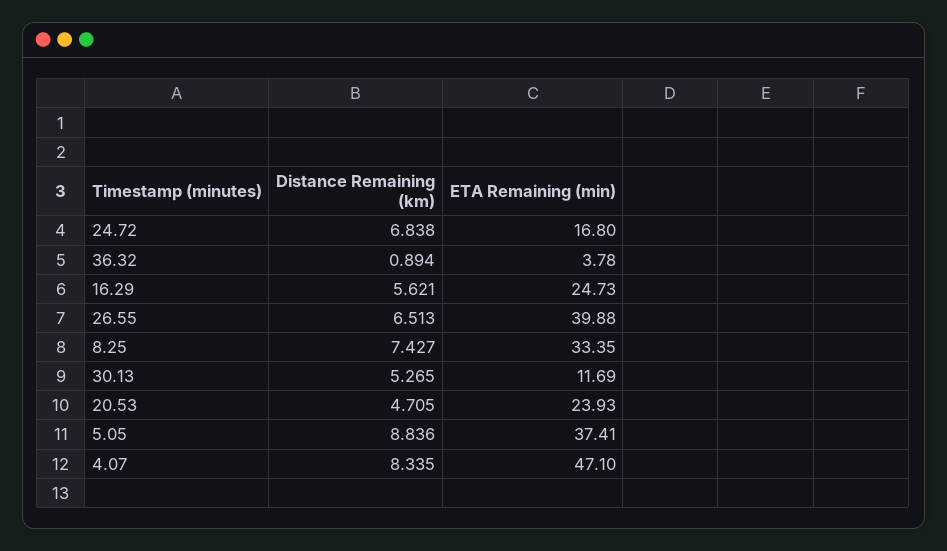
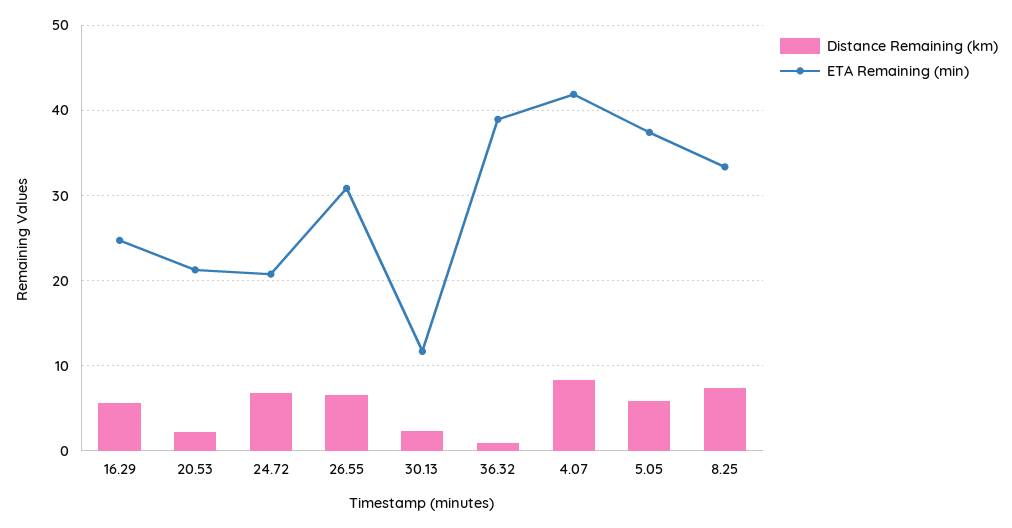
ETA Remaining (min), 24.72: 16.8 -> 21
ETA Remaining (min), 36.32: 3.78 -> 39
ETA Remaining (min), 26.55: 39.88 -> 31
Distance Remaining (km), 30.13: 5.265 -> 2
Distance Remaining (km), 20.53: 4.705 -> 2
ETA Remaining (min), 20.53: 23.93 -> 21
Distance Remaining (km), 5.05: 8.836 -> 6
ETA Remaining (min), 4.07: 47.1 -> 42

